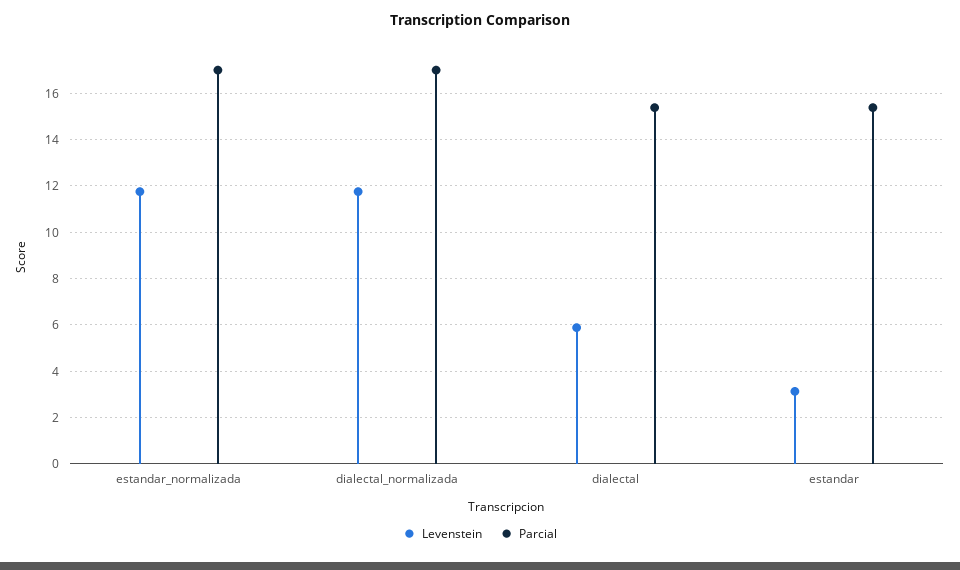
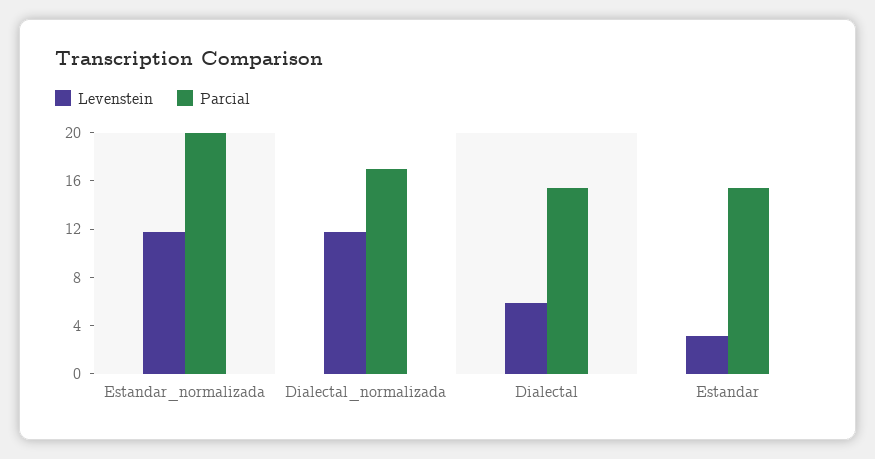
Parcial, estandar_normalizada: 17 -> 20

